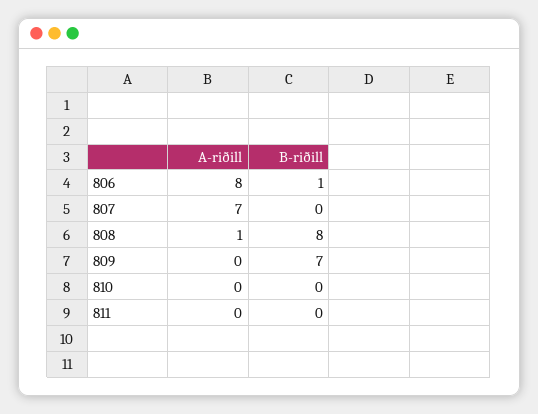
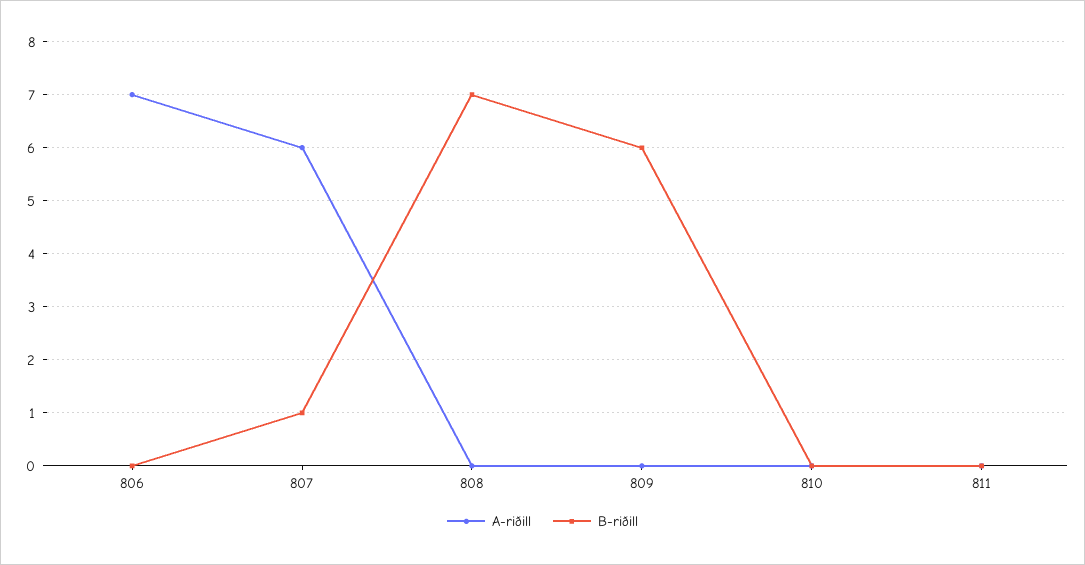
A-riðill, 806: 8 -> 7
B-riðill, 806: 1 -> 0
A-riðill, 807: 7 -> 6
B-riðill, 807: 0 -> 1
A-riðill, 808: 1 -> 0
B-riðill, 808: 8 -> 7
B-riðill, 809: 7 -> 6

